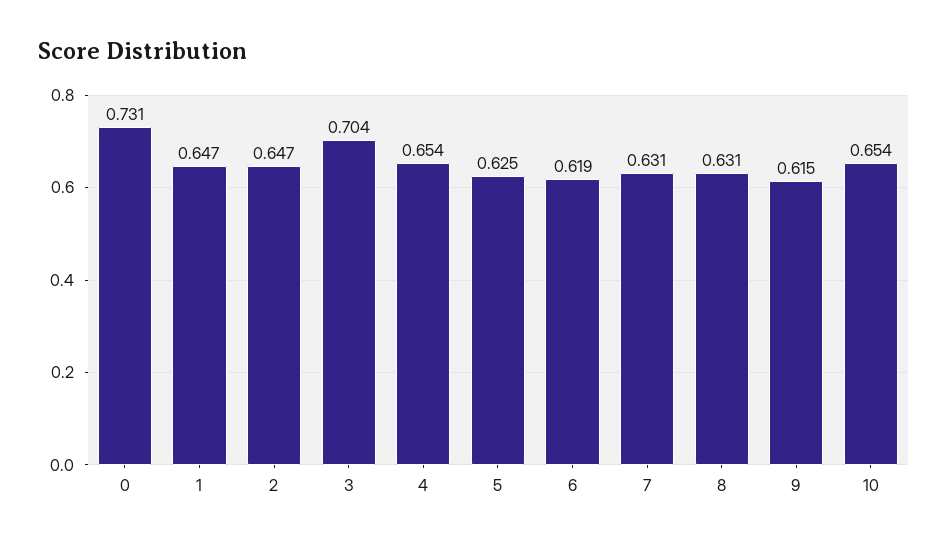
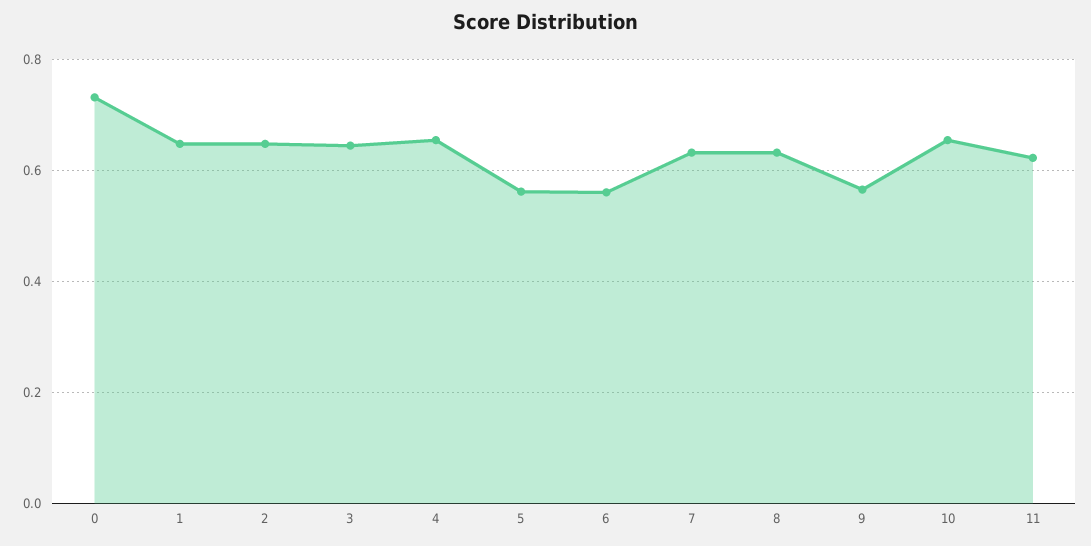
3: 0.704 -> 0.64
5: 0.625 -> 0.56
6: 0.619 -> 0.56
9: 0.615 -> 0.56
11: none -> 0.62

